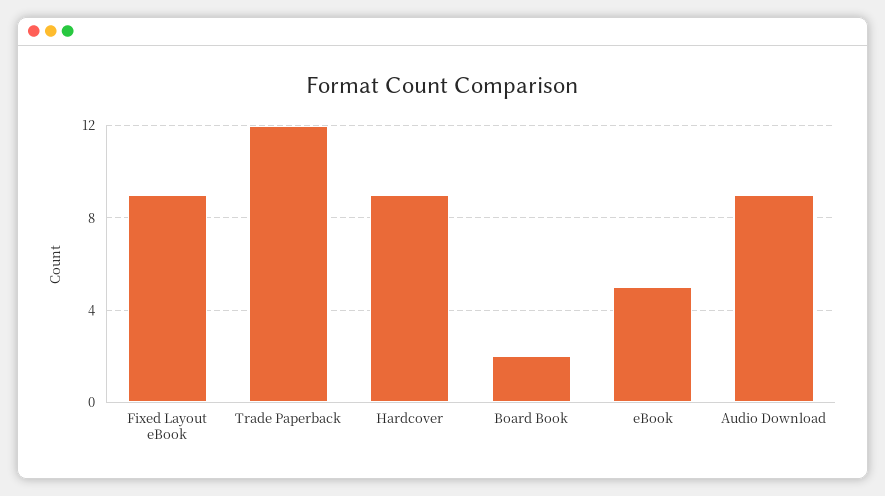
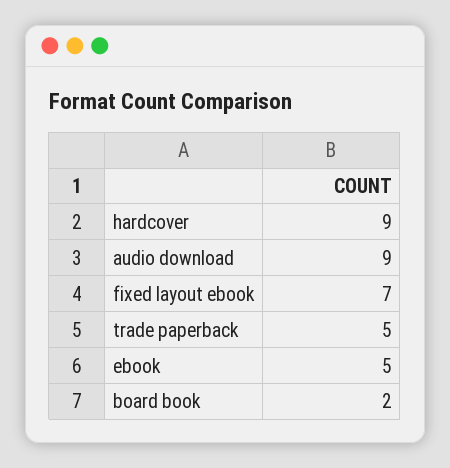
Fixed Layout eBook: 9 -> 7
Trade Paperback: 12 -> 5

